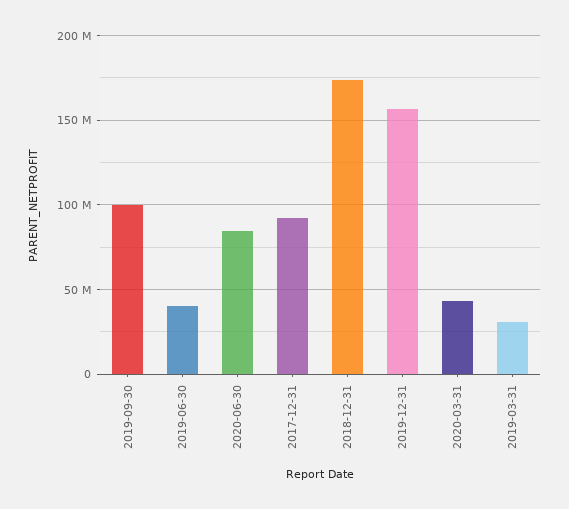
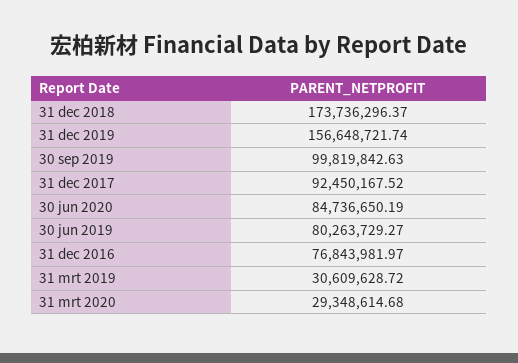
2019-06-30: 40000000 -> 80263729.27
2020-03-31: 45000000 -> 29348614.68
31 dec 2016: none -> 76843981.97

